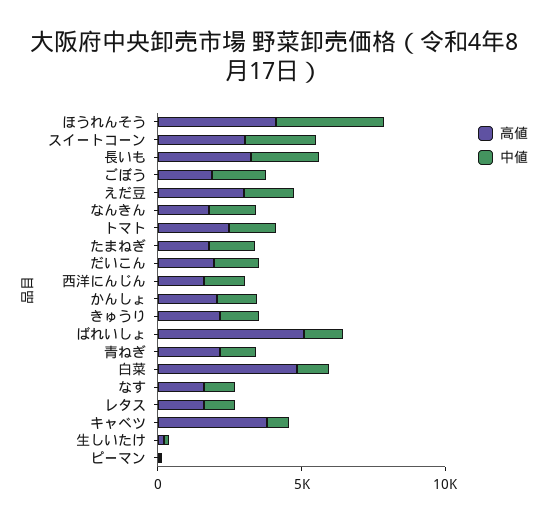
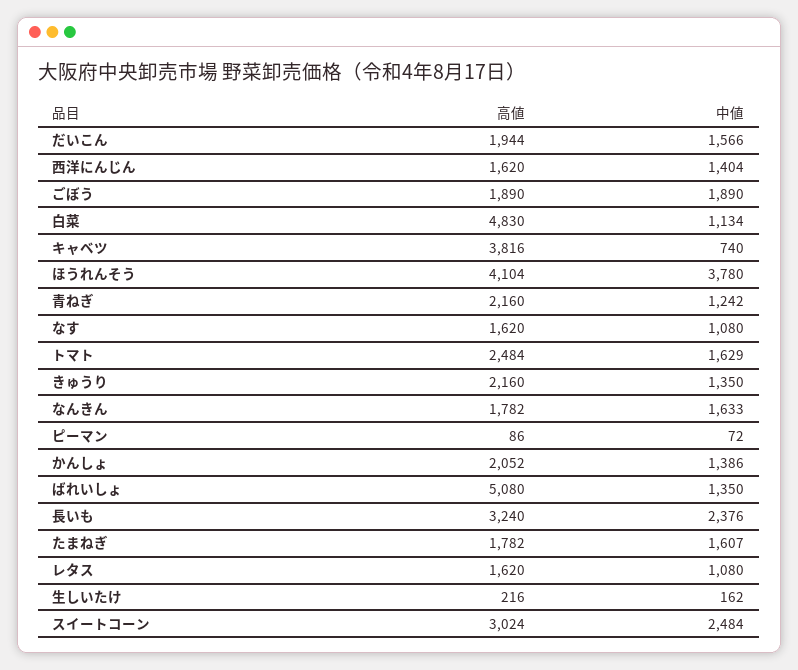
高値, えだ豆: 3000 -> none
中値, えだ豆: 2000 -> none

